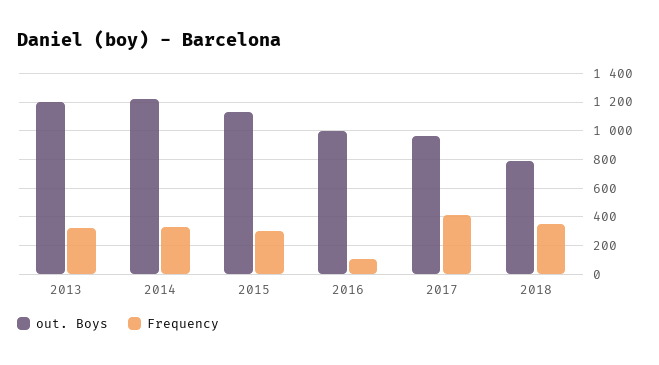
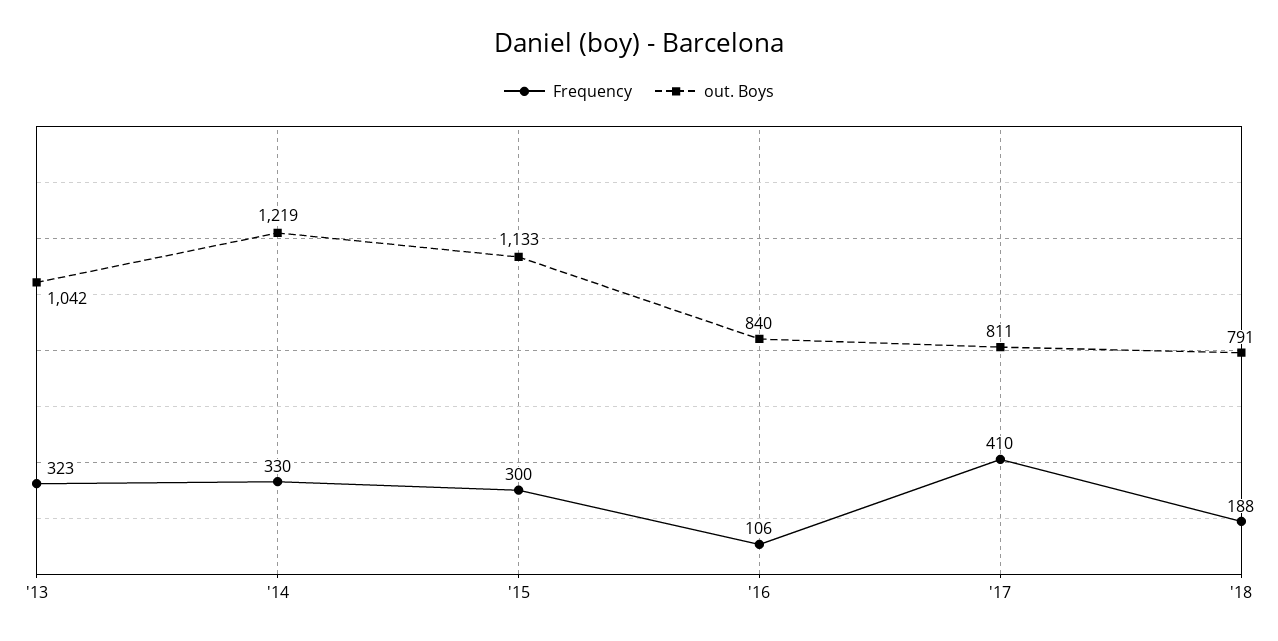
out. Boys, 2013: 1200 -> 1042
out. Boys, 2016: 1000 -> 840
out. Boys, 2017: 950 -> 811
Frequency, 2018: 350 -> 188

